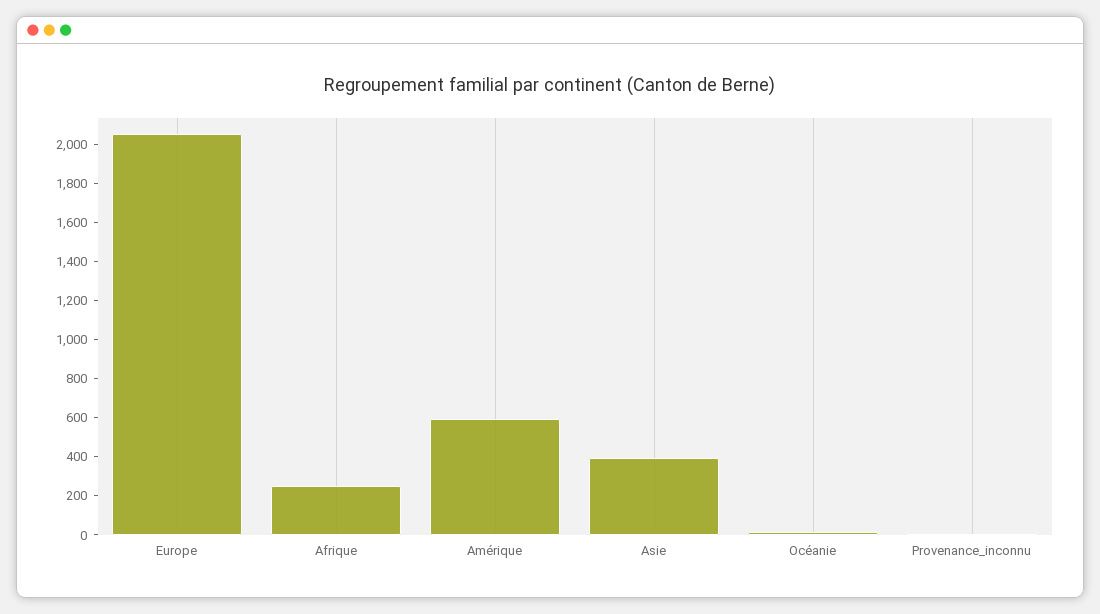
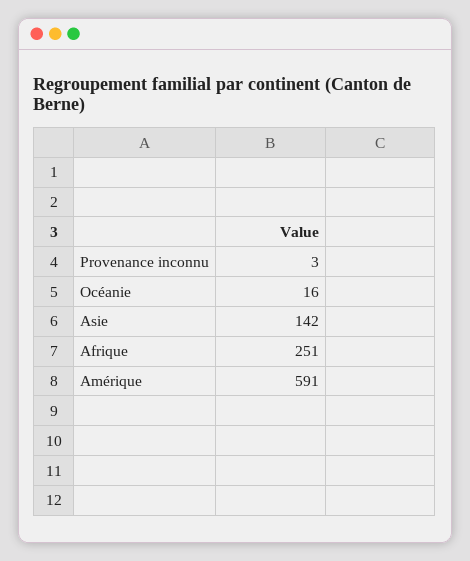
Europe: 2050 -> none
Asie: 400 -> 142

